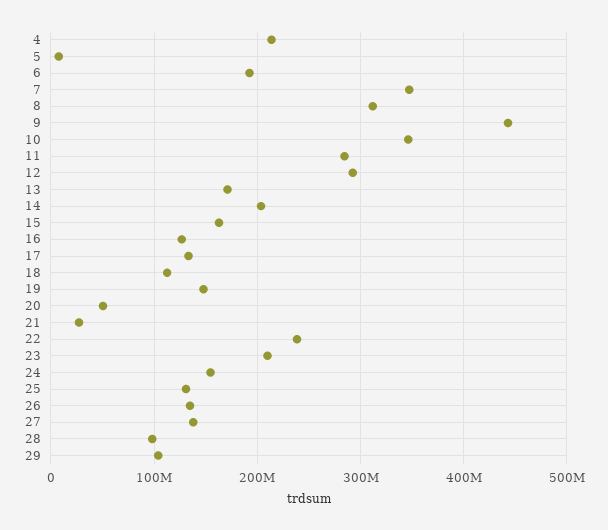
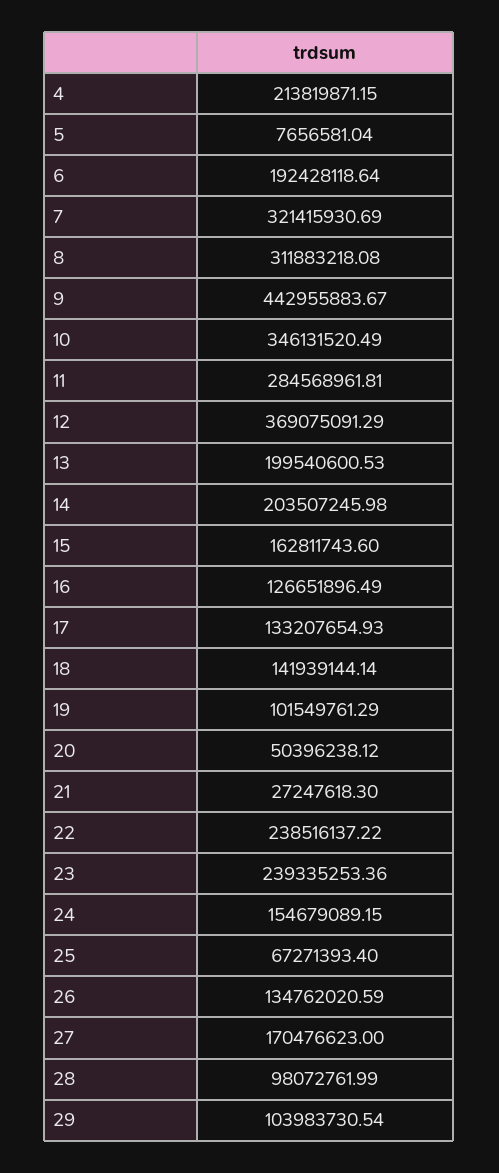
7: 350000000 -> 321415930.69
12: 290000000 -> 369075091.29
13: 170000000 -> 199540600.53
18: 110000000 -> 141939144.14
19: 150000000 -> 101549761.29
23: 210000000 -> 239335253.36
25: 130000000 -> 67271393.4
27: 140000000 -> 170476623

